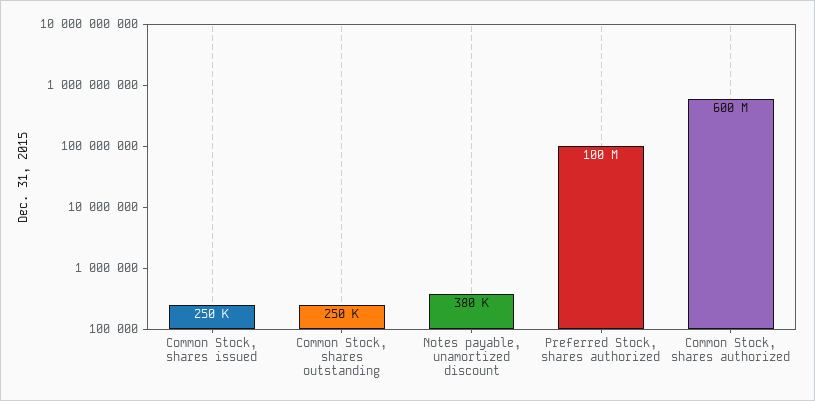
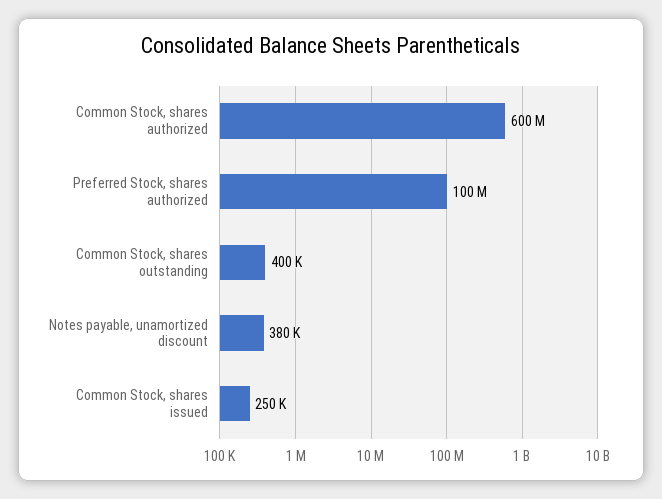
Common Stock, shares outstanding: 250000 -> 400000

